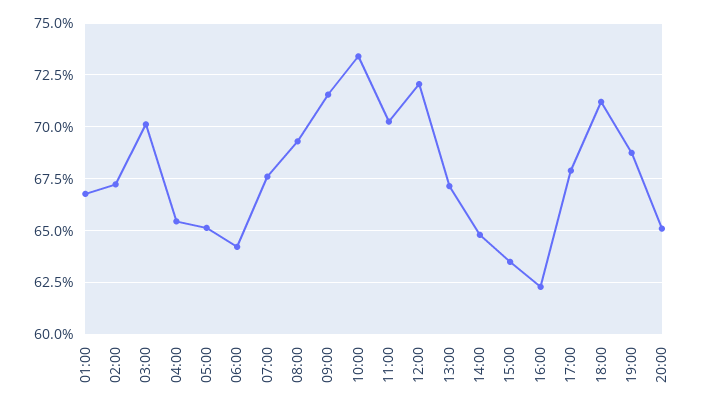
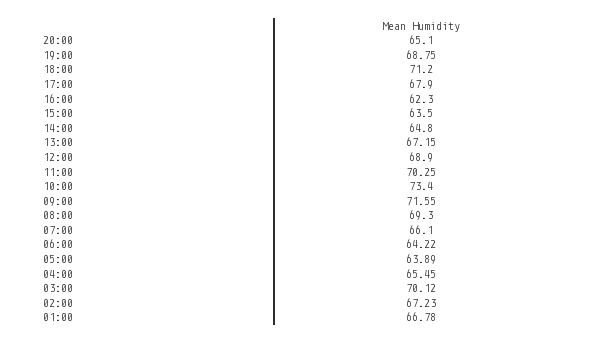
05:00: 65 -> 63.89
07:00: 67.5 -> 66.1
12:00: 72 -> 68.9

